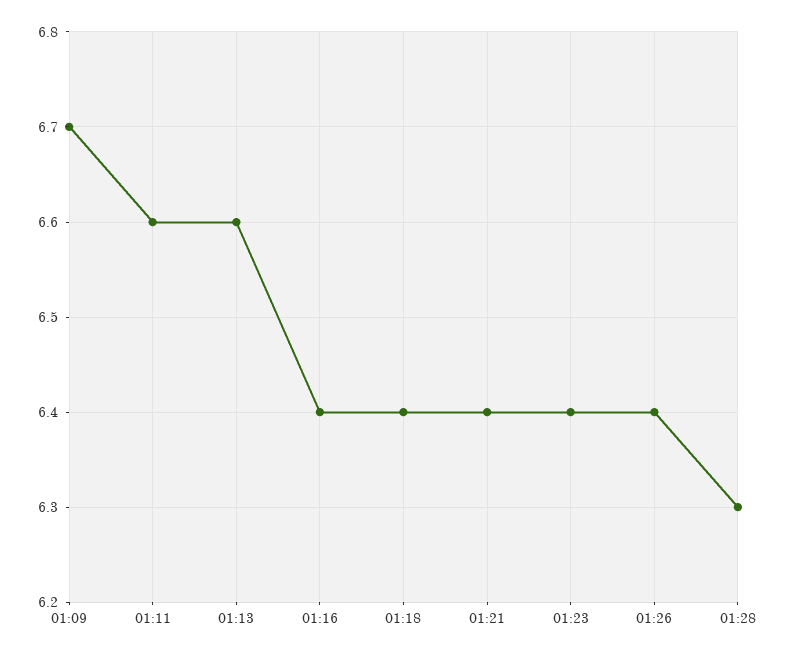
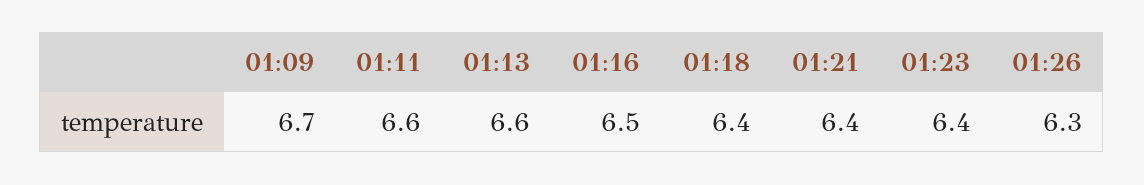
01:16: 6.4 -> 6.5
01:26: 6.4 -> 6.3
01:28: 6.3 -> none

